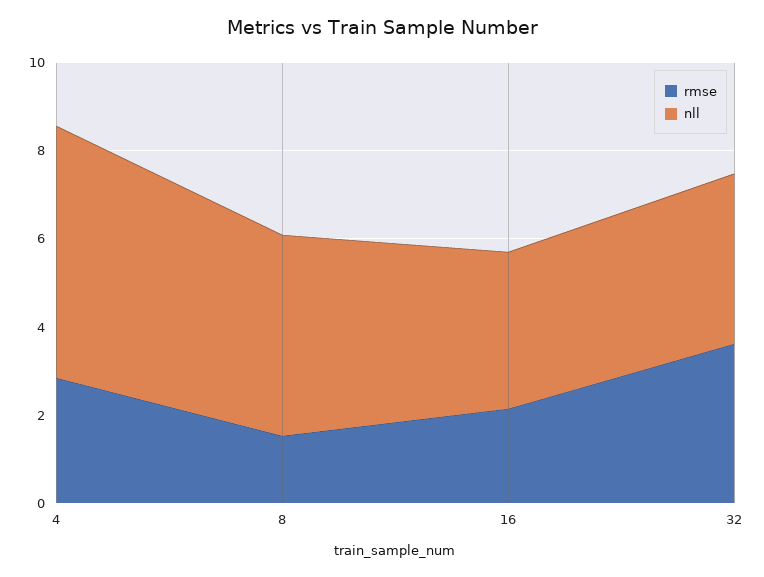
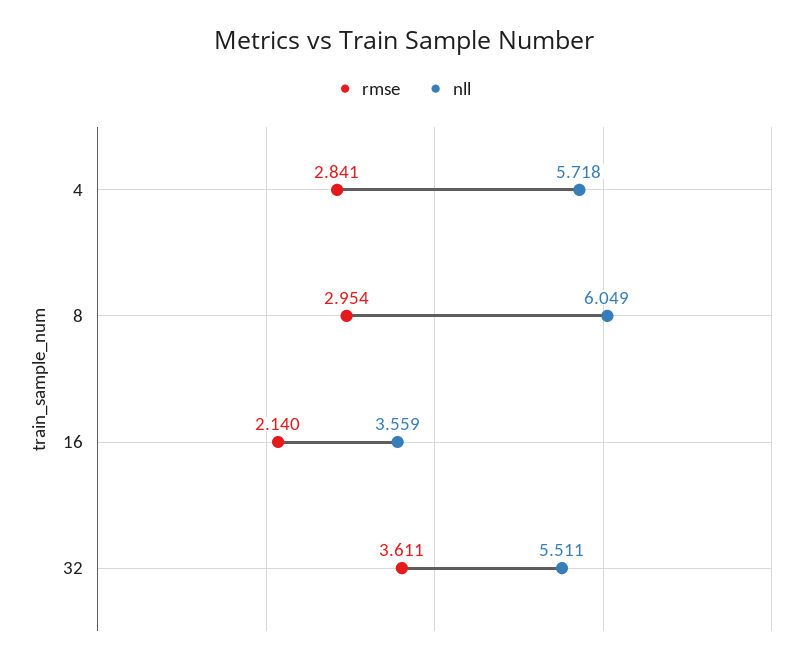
rmse, 8: 1.5 -> 2.954
nll, 8: 4.5 -> 6.049
nll, 32: 4 -> 5.511

